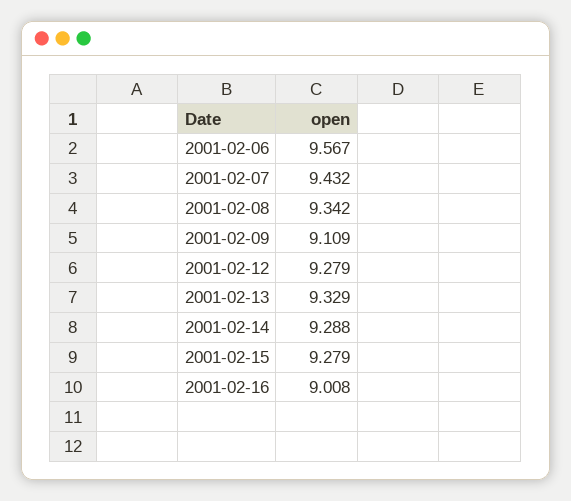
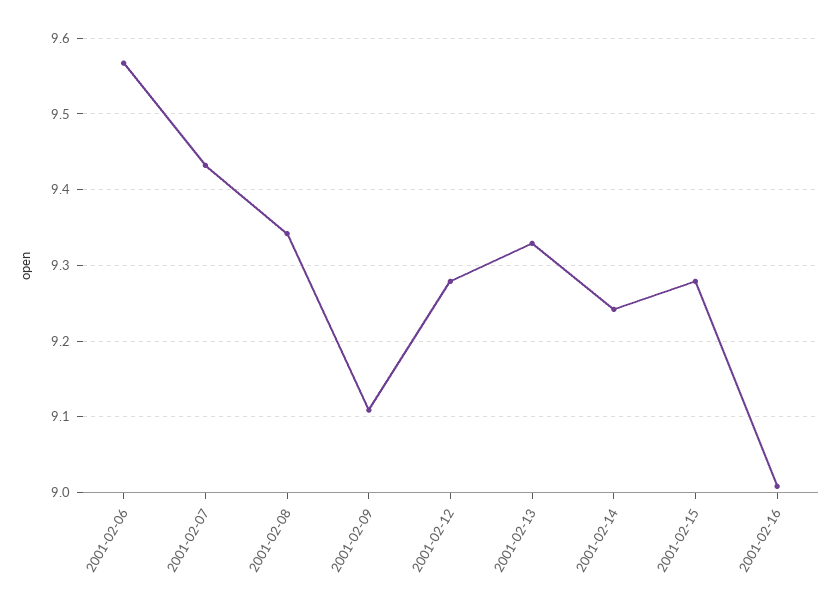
2001-02-14: 9.288 -> 9.24

